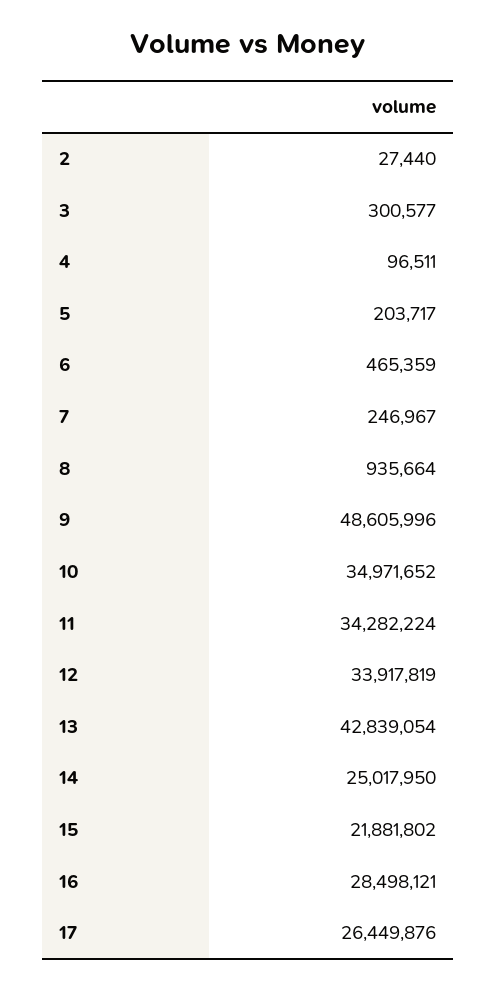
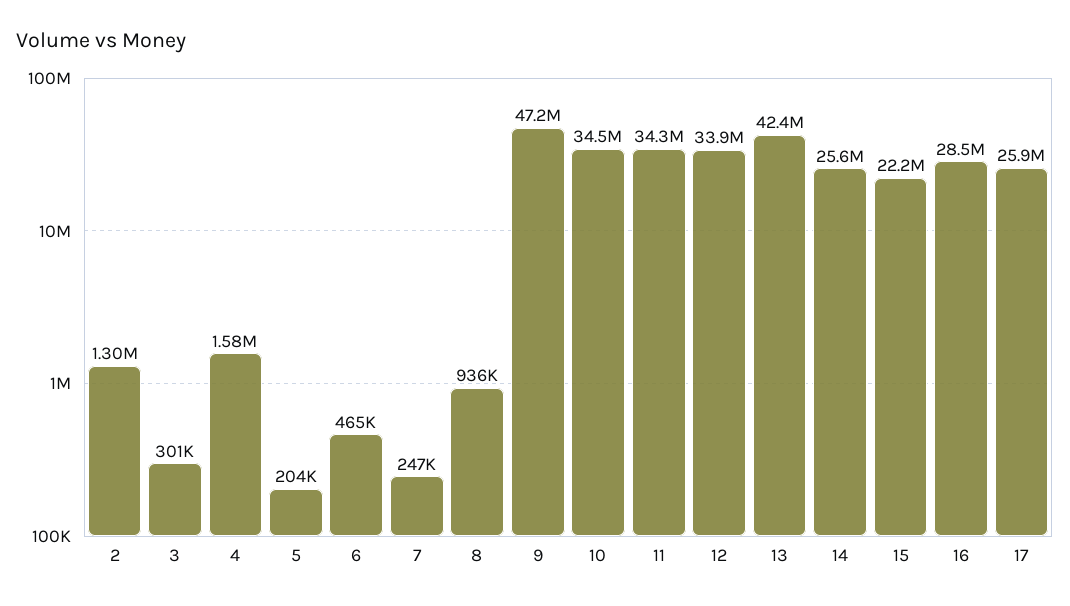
2: 27440 -> 1300000
4: 96511 -> 1580000
9: 48605996 -> 47200000
10: 34971652 -> 34500000
13: 42839054 -> 42400000
14: 25017950 -> 25600000
15: 21881802 -> 22200000
17: 26449876 -> 25900000

